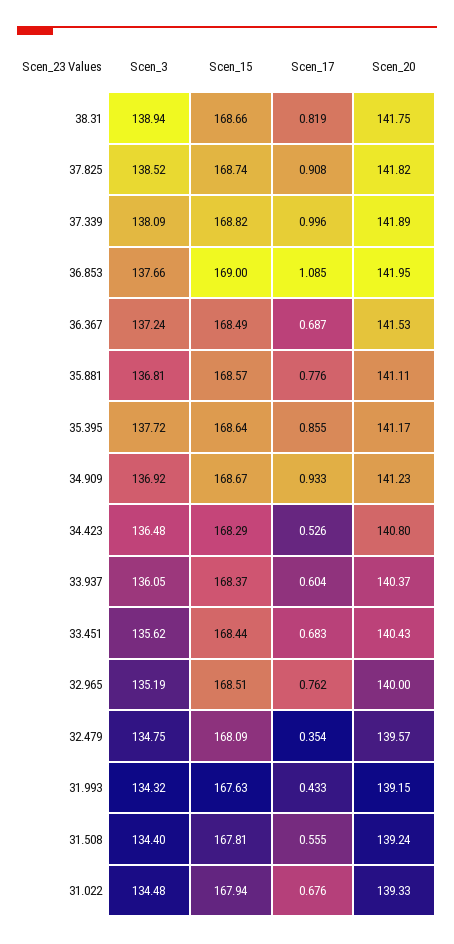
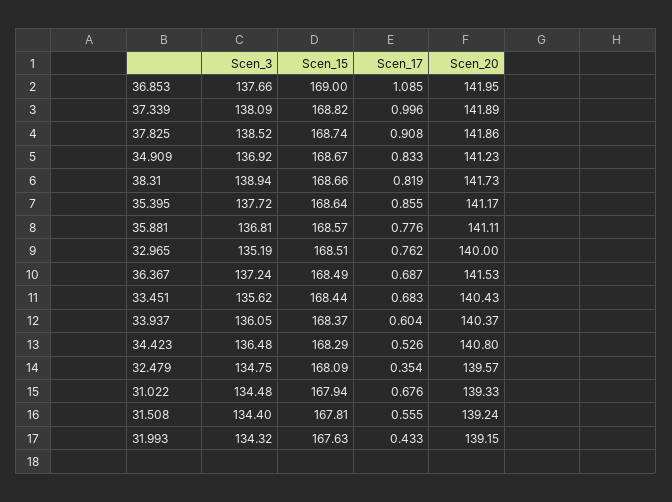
Scen_20, 38.31: 141.75 -> 141.73
Scen_20, 37.825: 141.82 -> 141.86
Scen_17, 34.909: 0.933 -> 0.833

